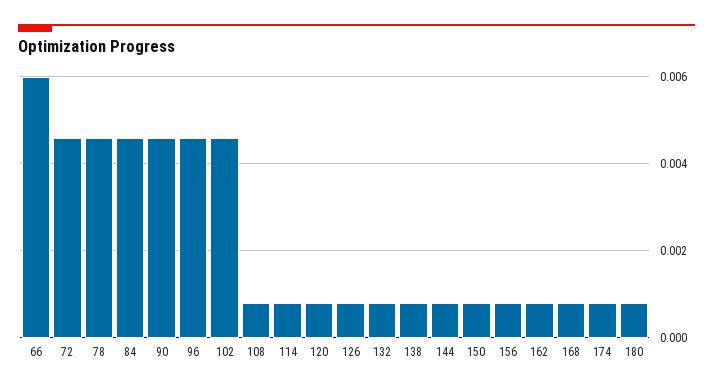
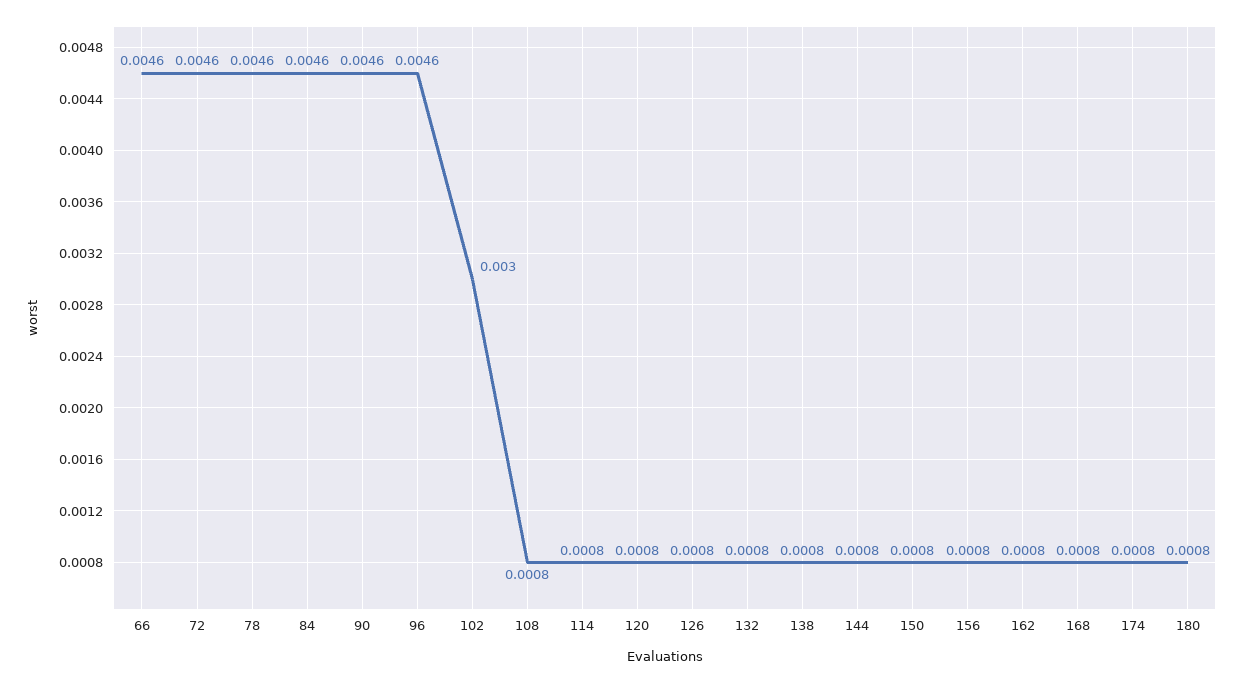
66: 0.006 -> 0.0046
102: 0.0045 -> 0.003

